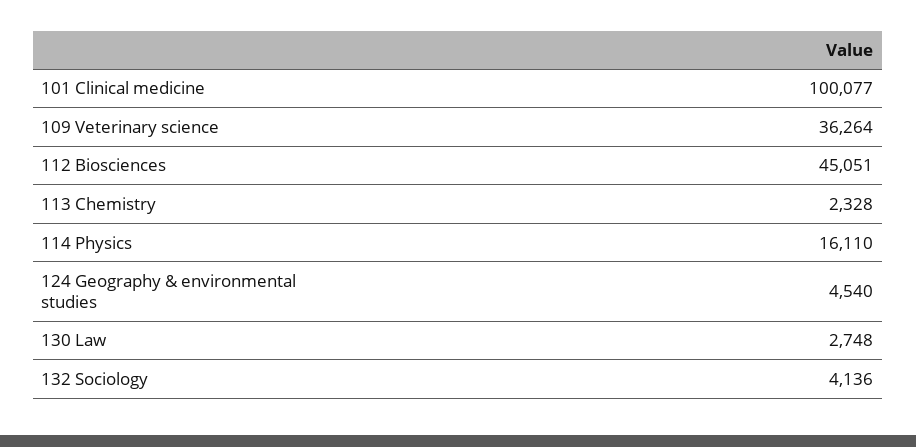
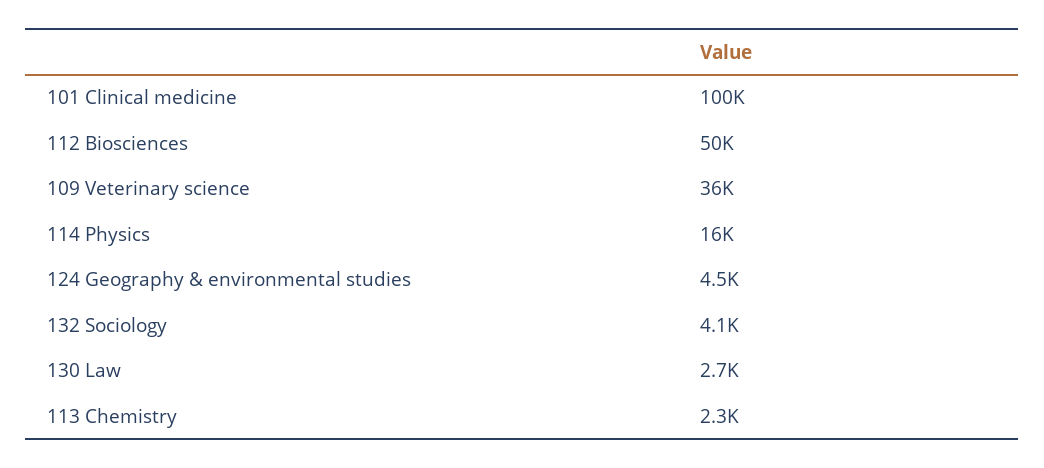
112 Biosciences: 45051 -> 50000

